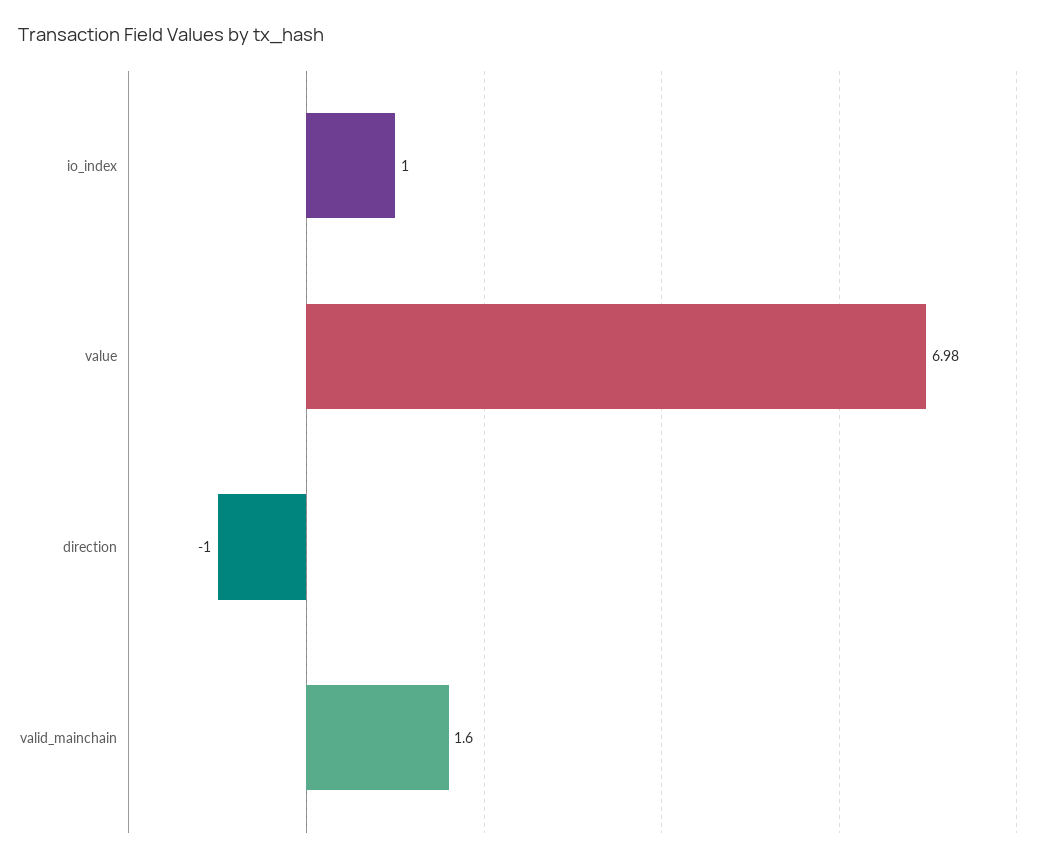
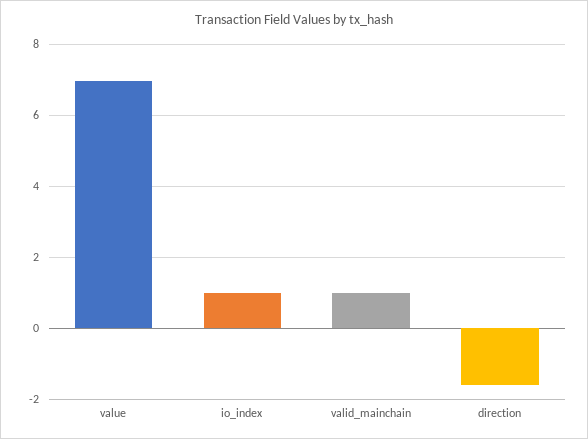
direction: -1 -> -1.6
valid_mainchain: 1.6 -> 1

